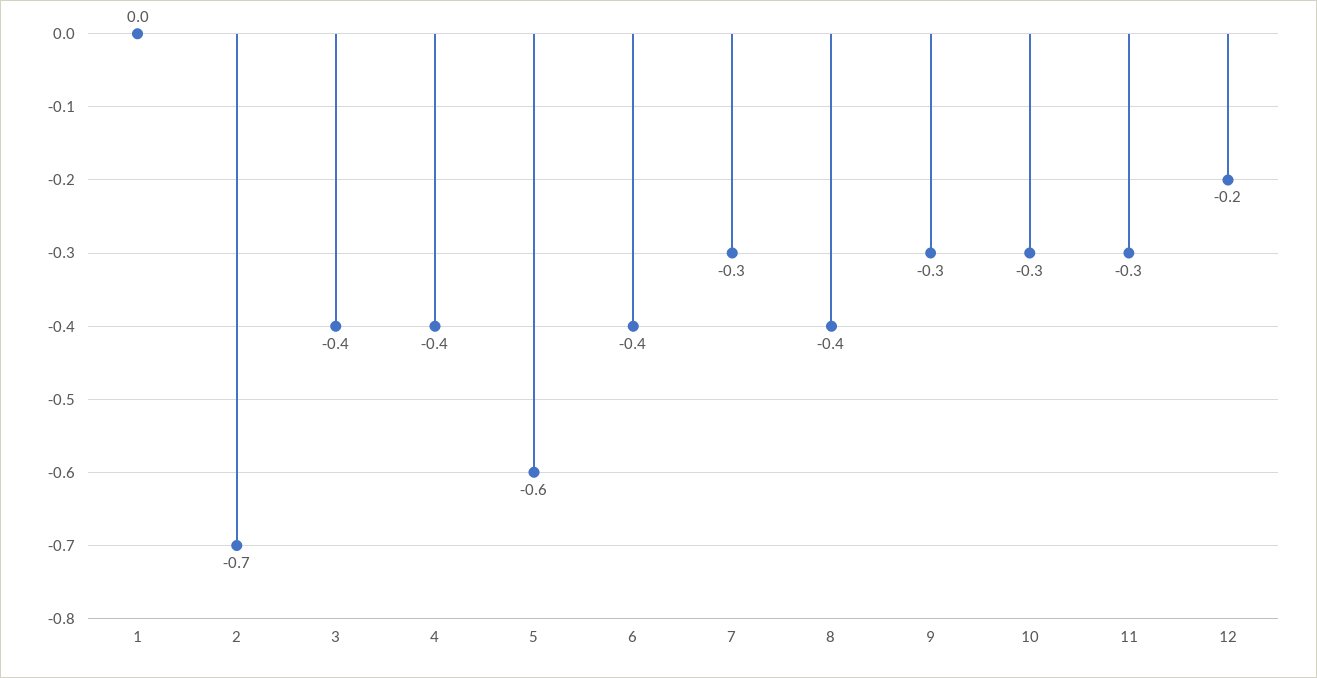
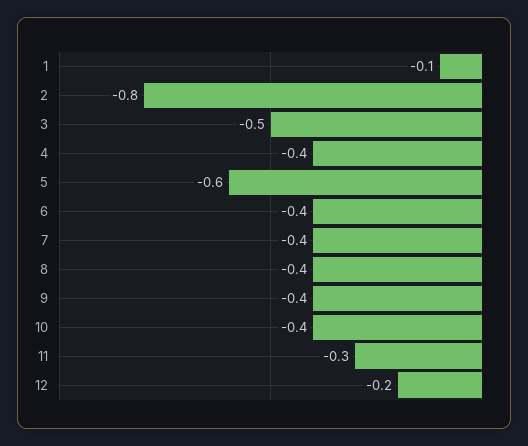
1: 0 -> -0.1
2: -0.7 -> -0.8
3: -0.4 -> -0.5
7: -0.3 -> -0.4
9: -0.3 -> -0.4
10: -0.3 -> -0.4

